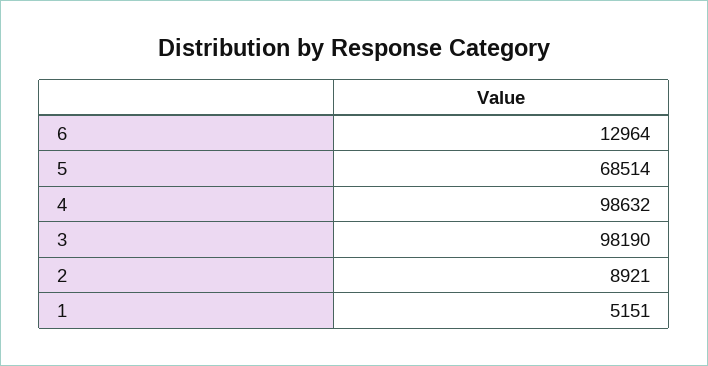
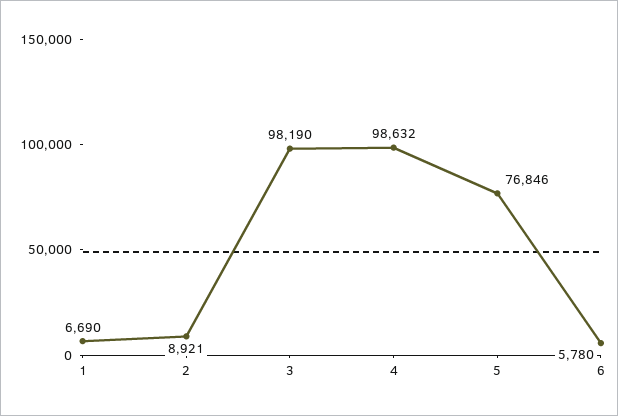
6: 12964 -> 5780
5: 68514 -> 76846
1: 5151 -> 6690

